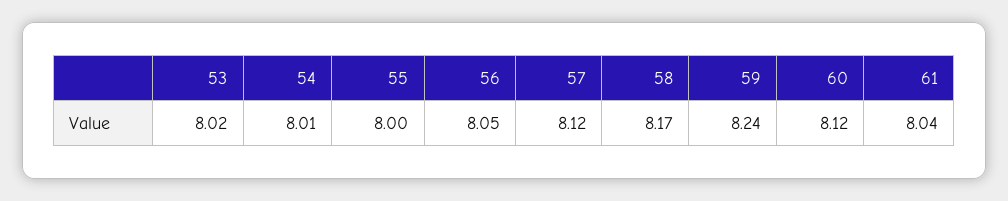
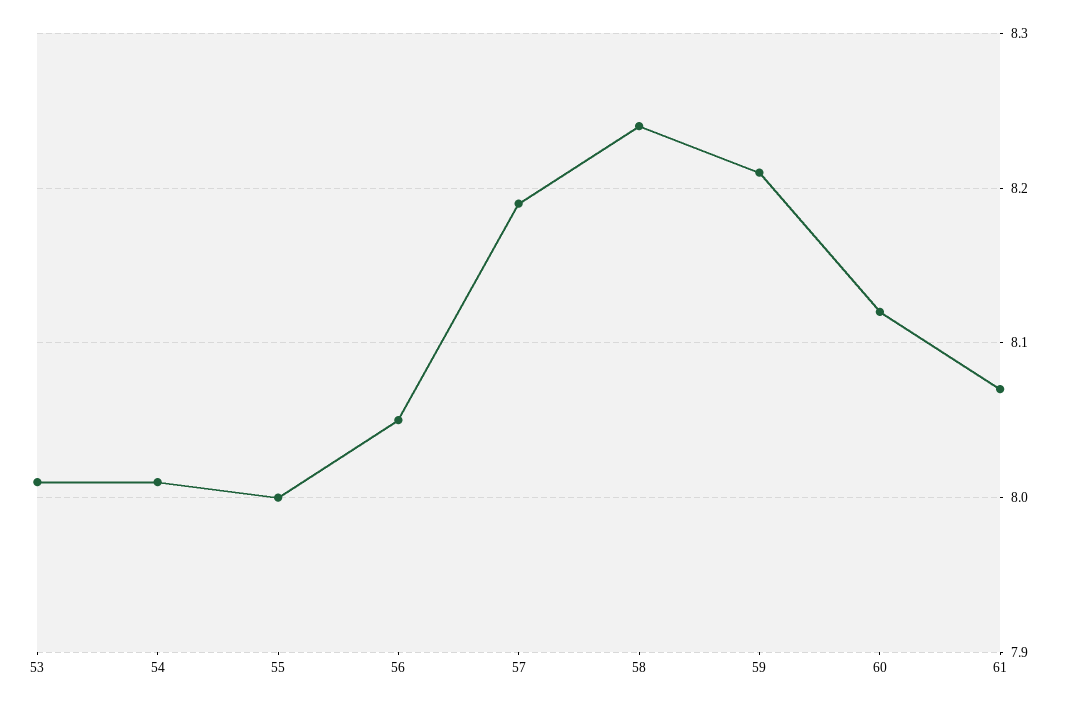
53: 8.02 -> 8.01
57: 8.12 -> 8.19
58: 8.17 -> 8.24
59: 8.24 -> 8.21
61: 8.04 -> 8.07

